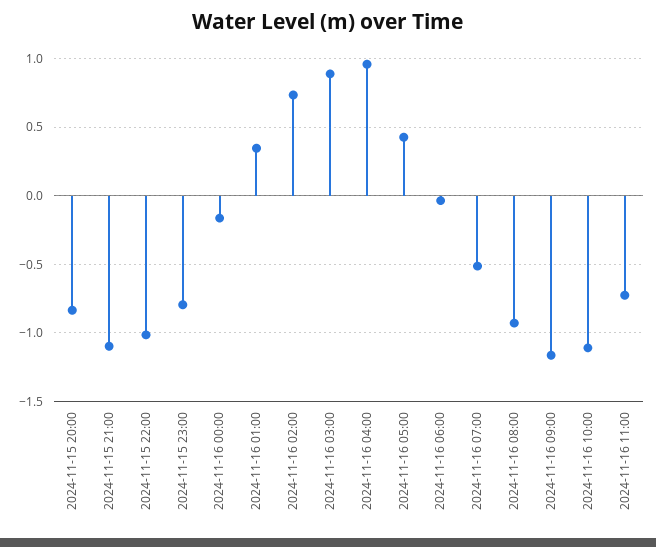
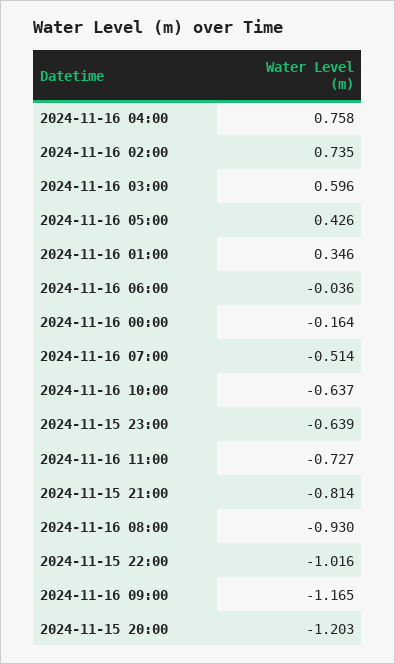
2024-11-15 20:00: -0.85 -> -1.203
2024-11-15 21:00: -1.1 -> -0.814
2024-11-15 23:00: -0.8 -> -0.639
2024-11-16 03:00: 0.9 -> 0.596
2024-11-16 04:00: 0.95 -> 0.758
2024-11-16 10:00: -1.1 -> -0.637

